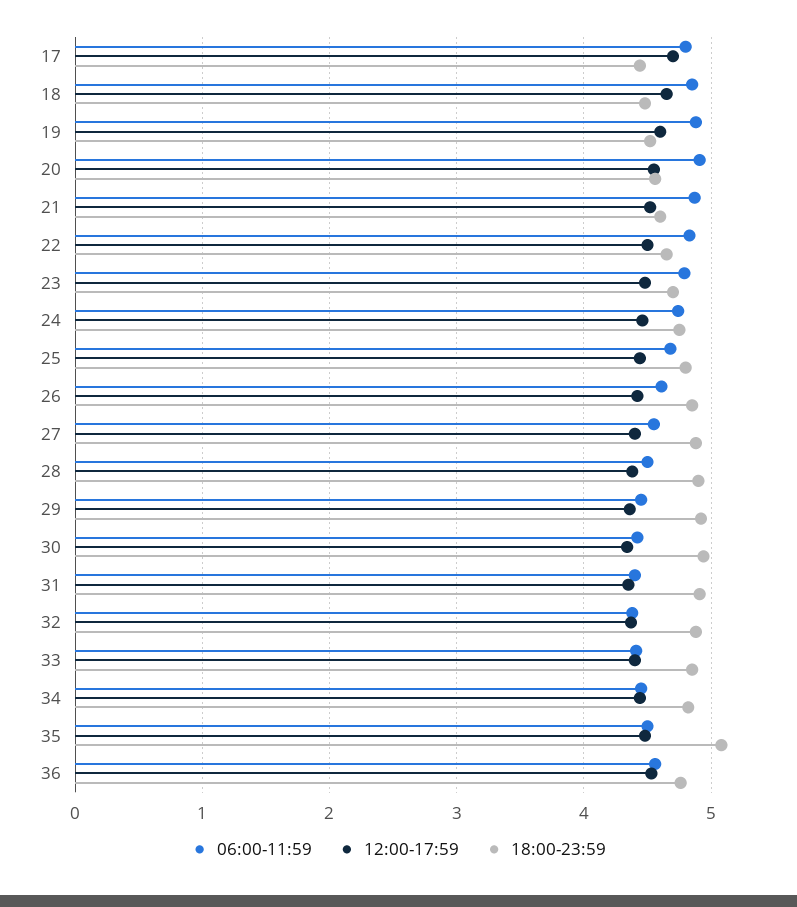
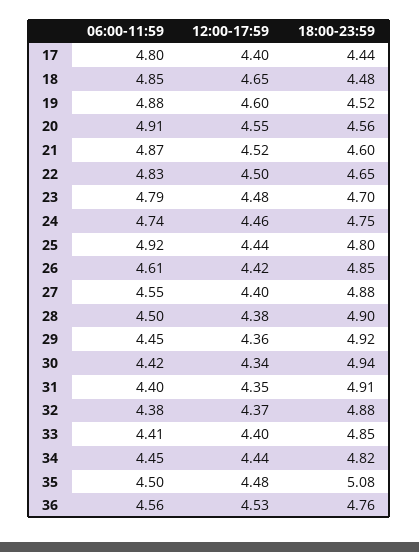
12:00-17:59, 17: 4.7 -> 4.4
06:00-11:59, 25: 4.7 -> 4.92

